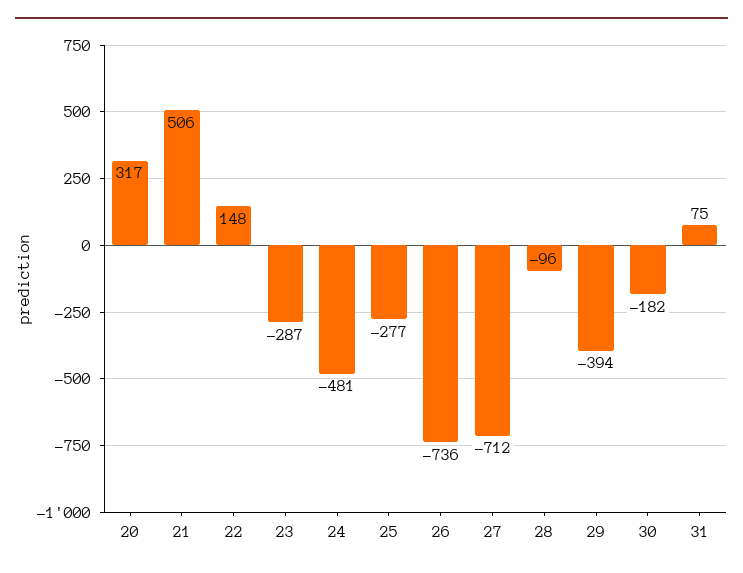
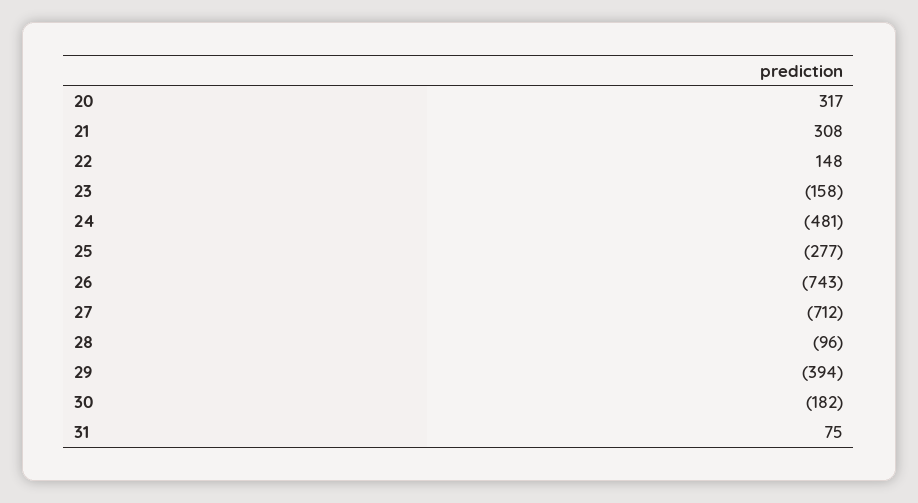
21: 506 -> 308
23: -287 -> -158
26: -736 -> -743

